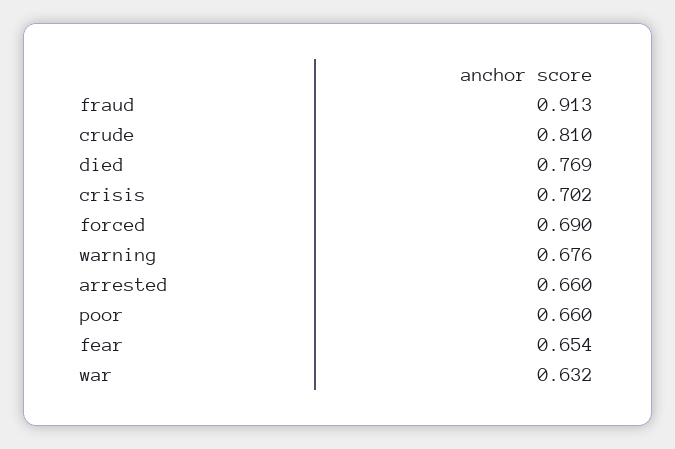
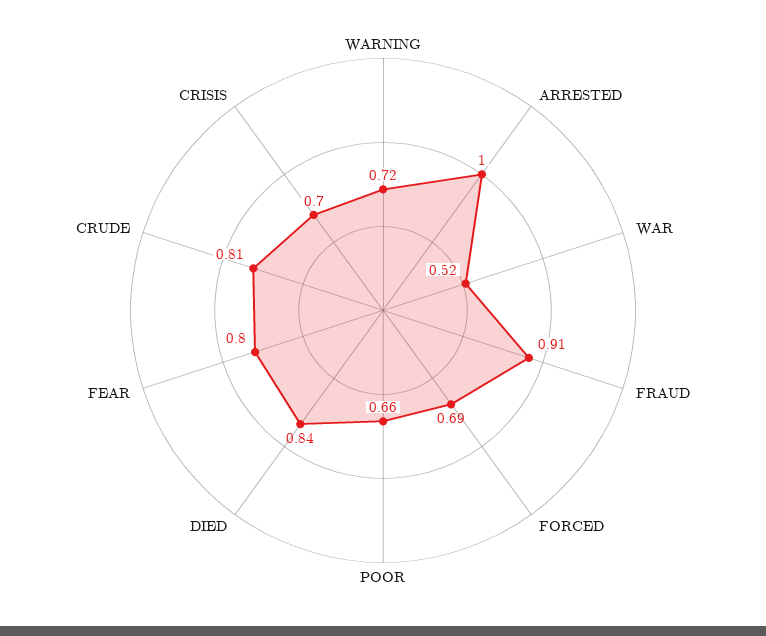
died: 0.769 -> 0.84
warning: 0.676 -> 0.72
arrested: 0.66 -> 1
fear: 0.654 -> 0.8
war: 0.632 -> 0.52

